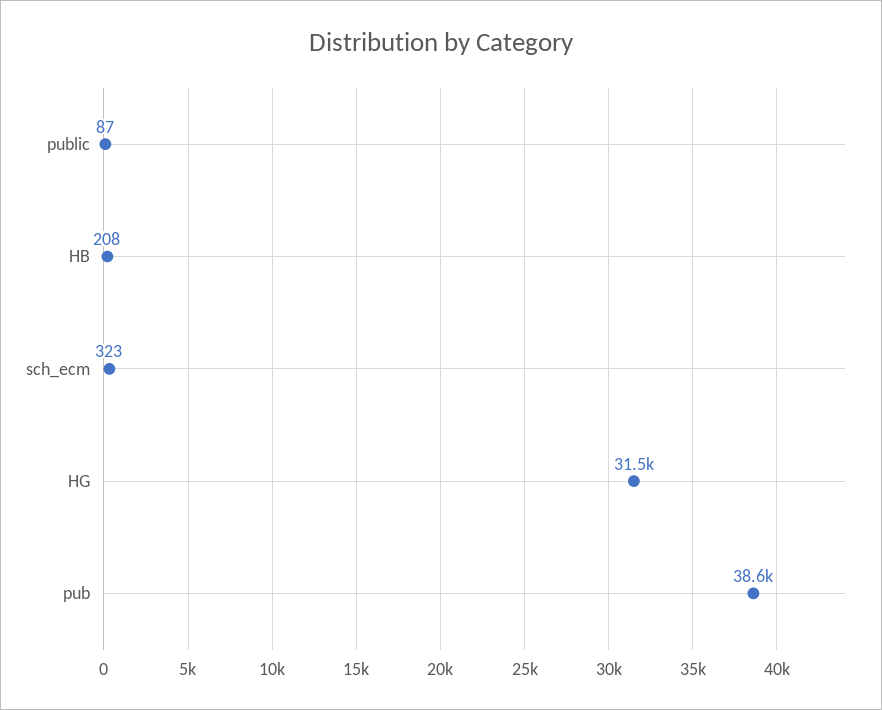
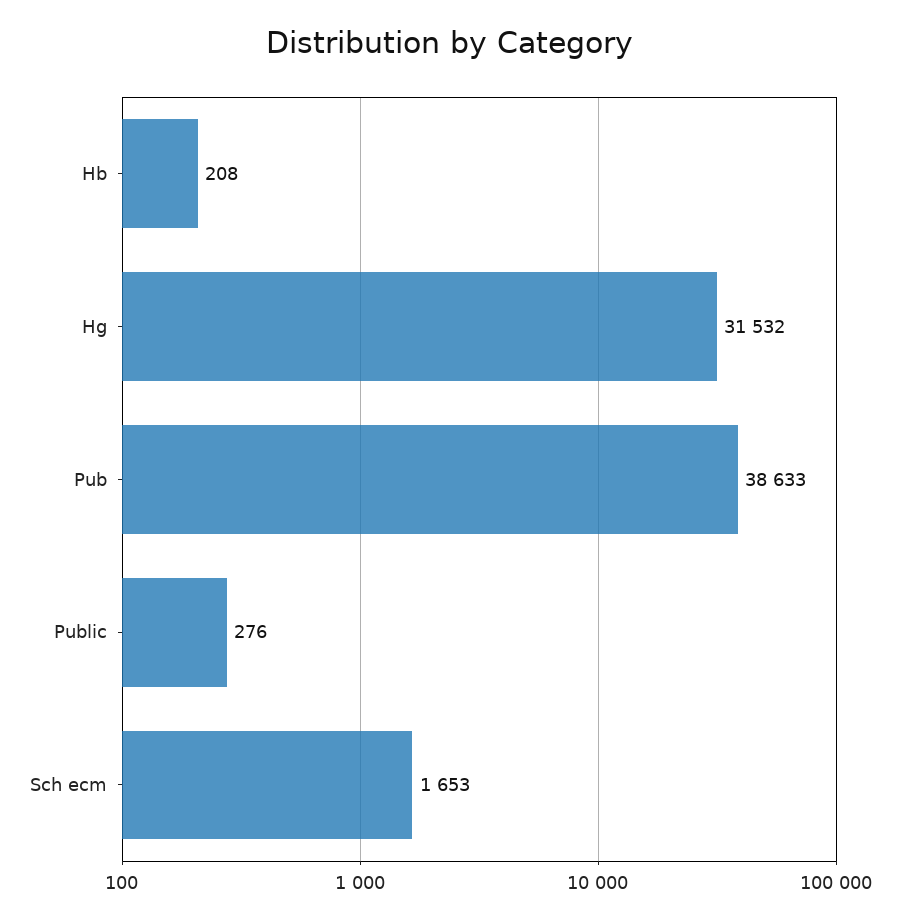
public: 87 -> 276
sch_ecm: 323 -> 1653

